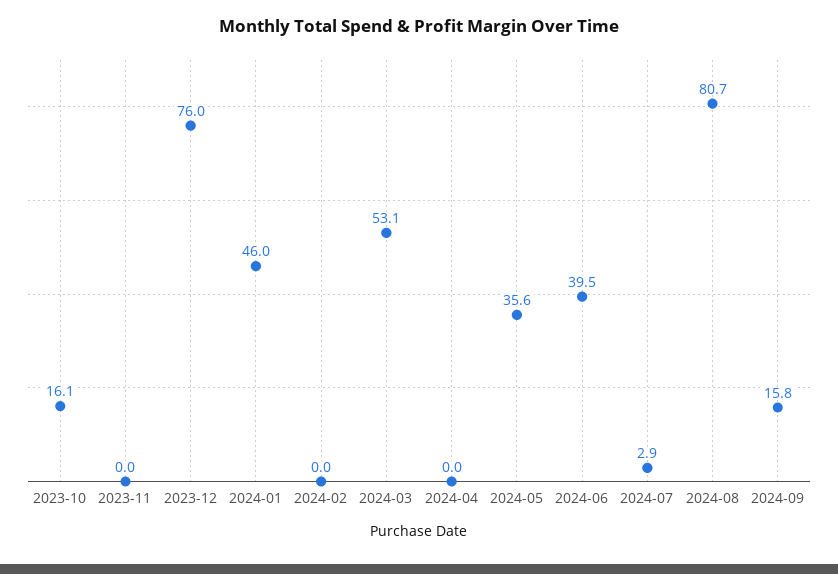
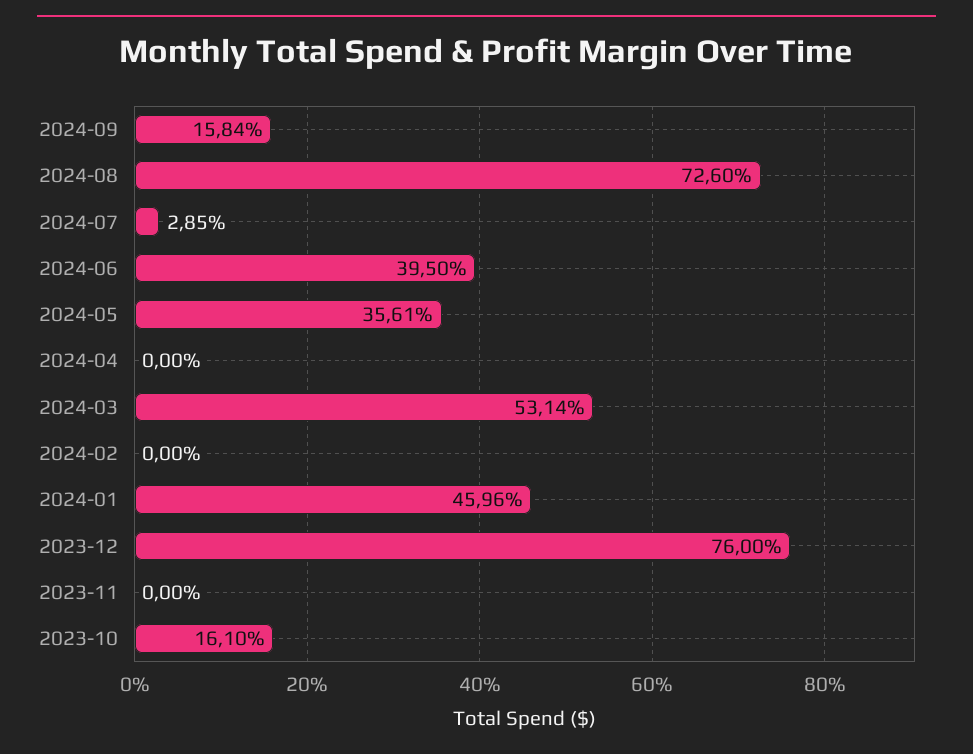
2024-08: 80.7 -> 72.6

